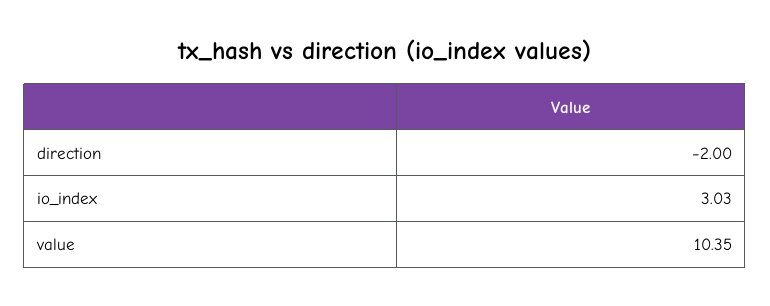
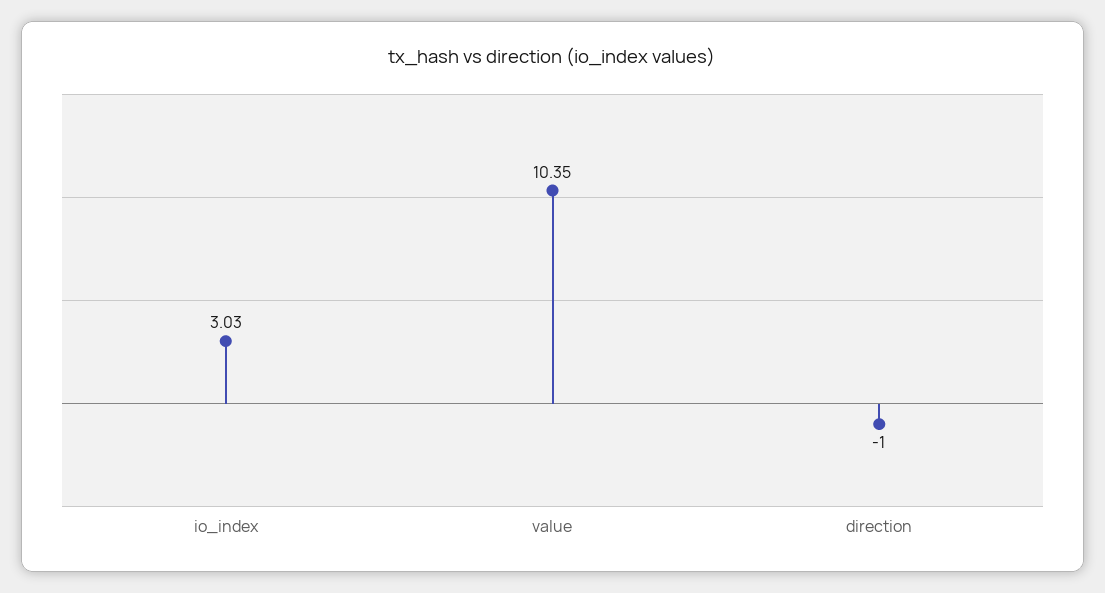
direction: -2 -> -1

